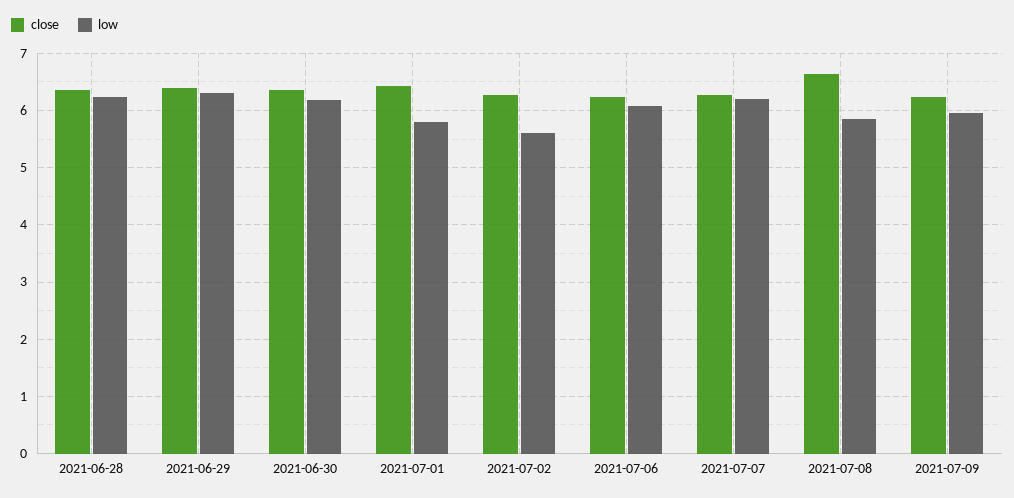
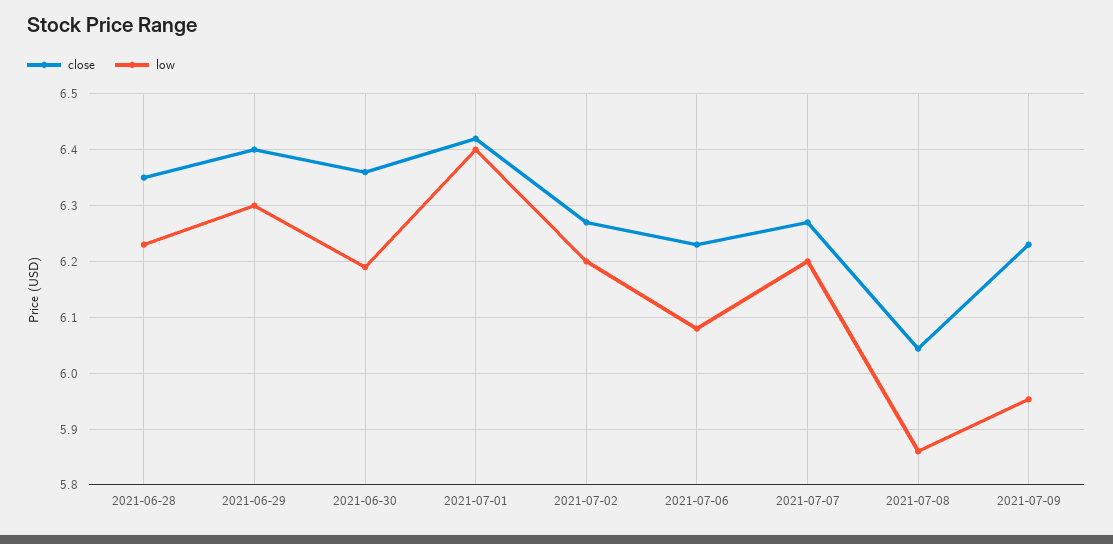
low, 2021-07-01: 5.8 -> 6.4
low, 2021-07-02: 5.6 -> 6.2
close, 2021-07-08: 6.6 -> 6.04

